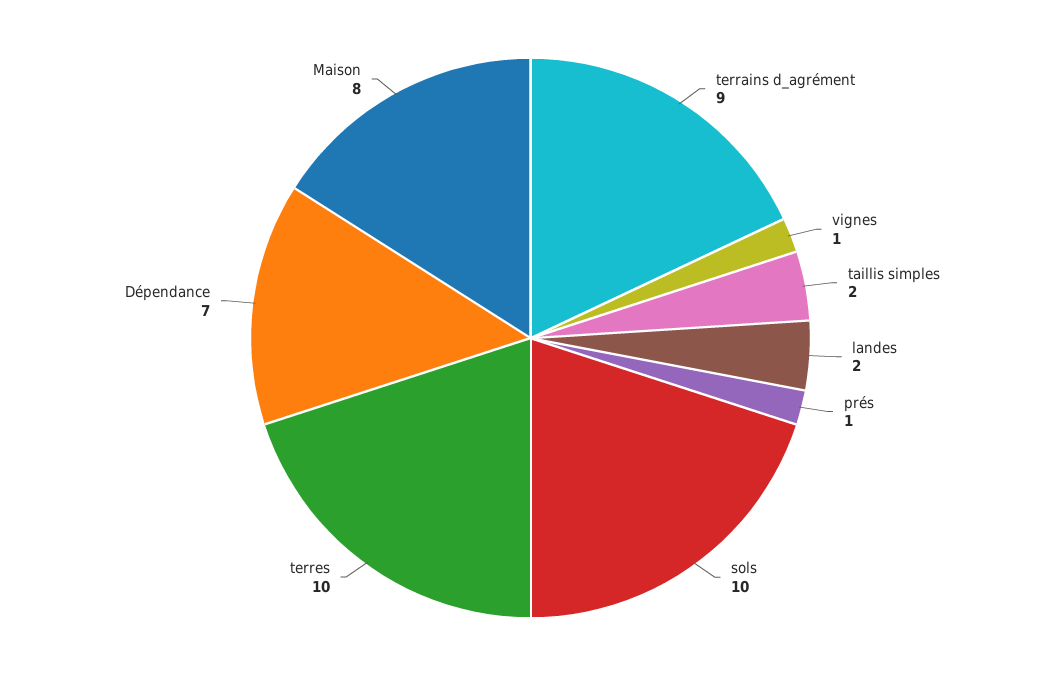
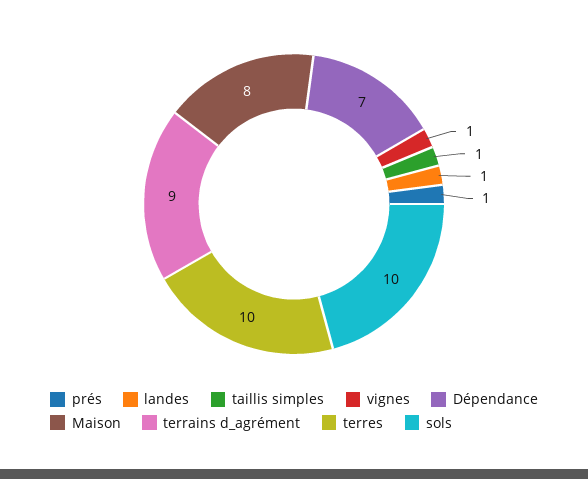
taillis simples: 2 -> 1
landes: 2 -> 1

